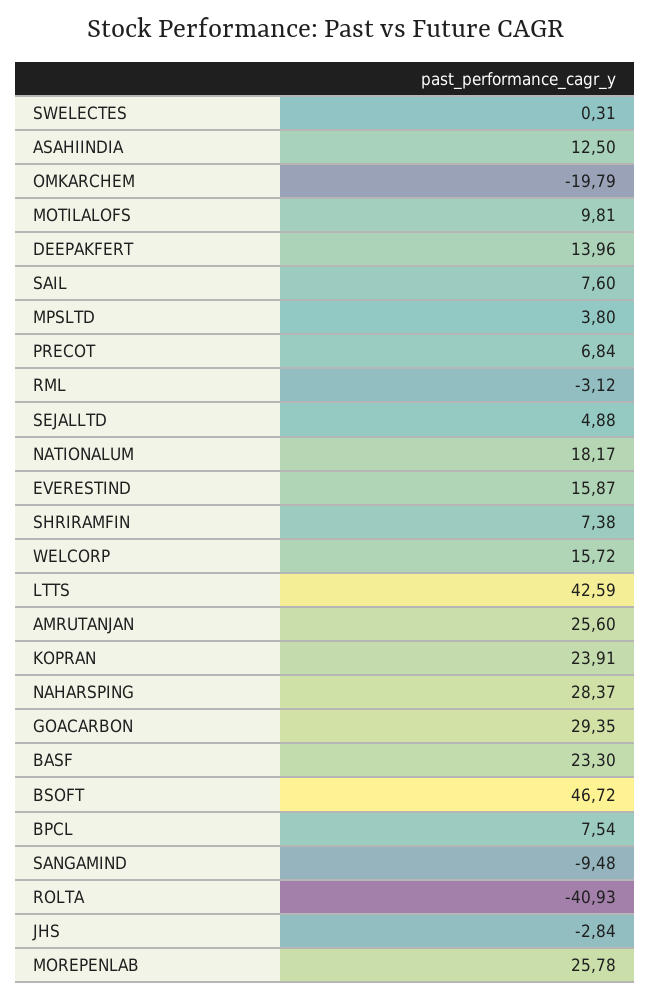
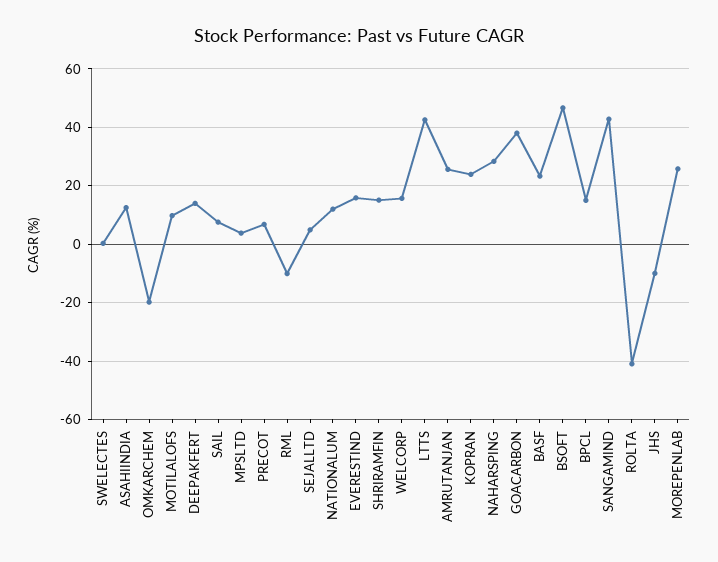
RML: -3.12 -> -10
NATIONALUM: 18.17 -> 12.5
SHRIRAMFIN: 7.38 -> 15
GOACARBON: 29.35 -> 37.5
BPCL: 7.54 -> 15
SANGAMIND: -9.48 -> 42.5
JHS: -2.84 -> -10

